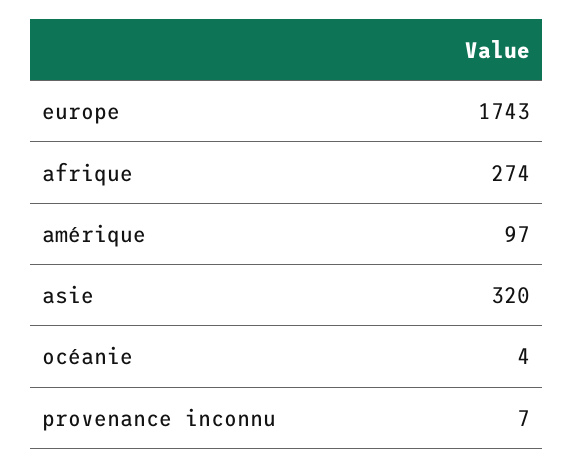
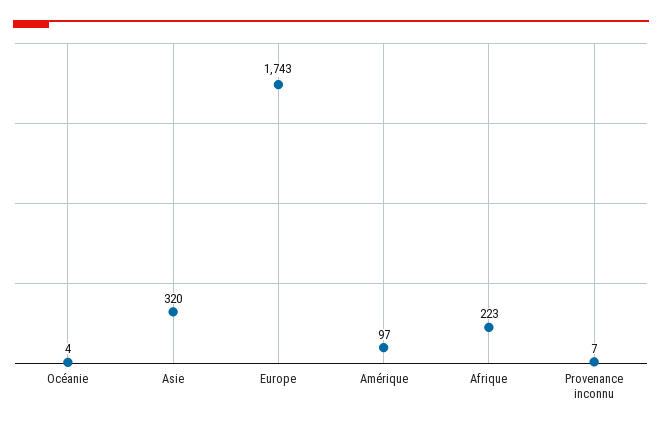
afrique: 274 -> 223

